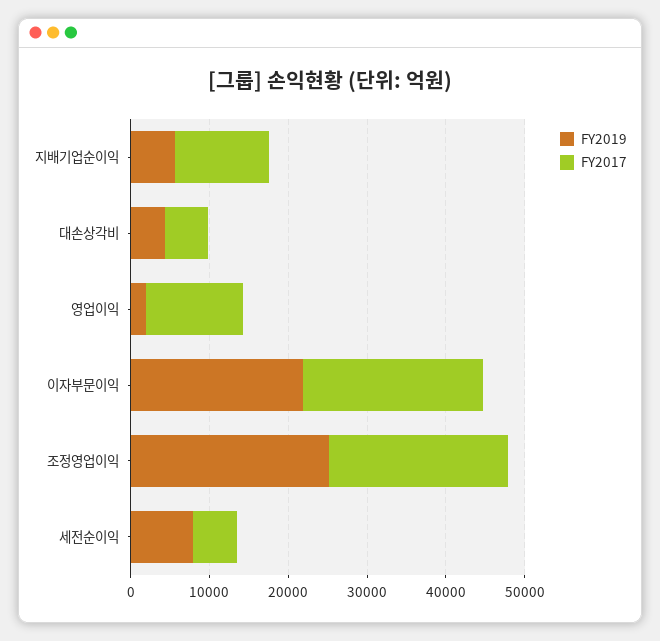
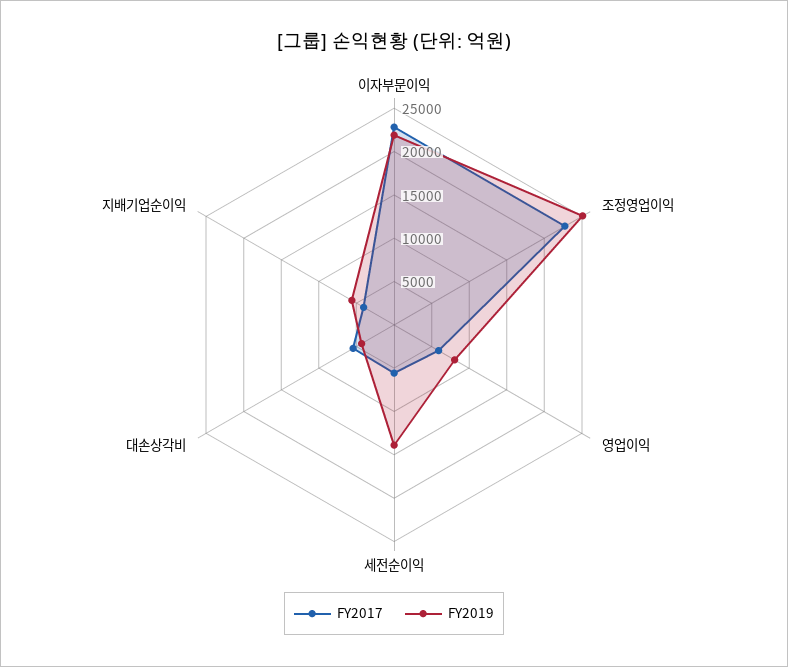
FY2017, 지배기업순이익: 12000 -> 4000
FY2019, 영업이익: 2000 -> 8000
FY2017, 영업이익: 12000 -> 6000
FY2019, 세전순이익: 8000 -> 14000

